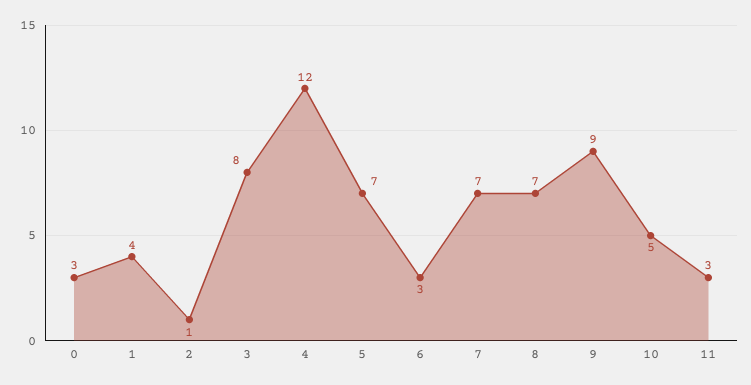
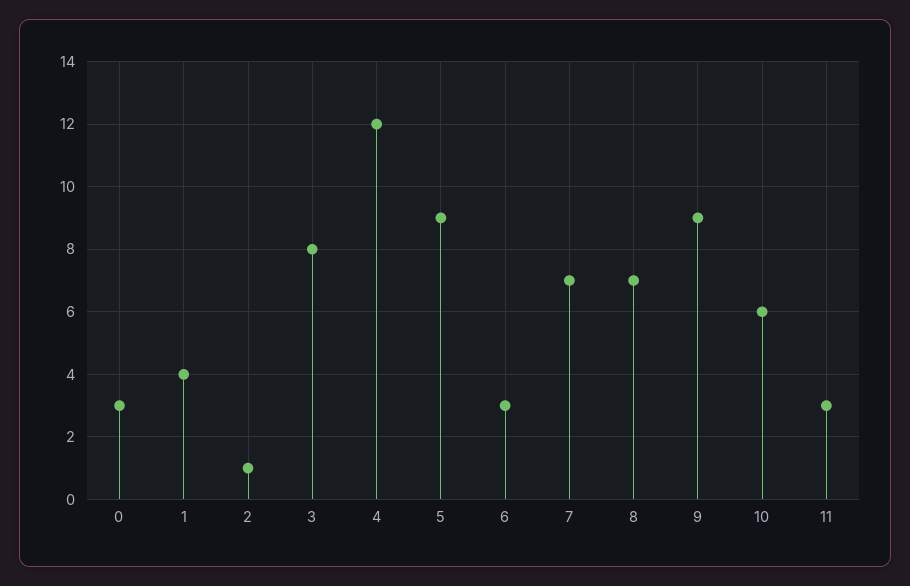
5: 7 -> 9
10: 5 -> 6

